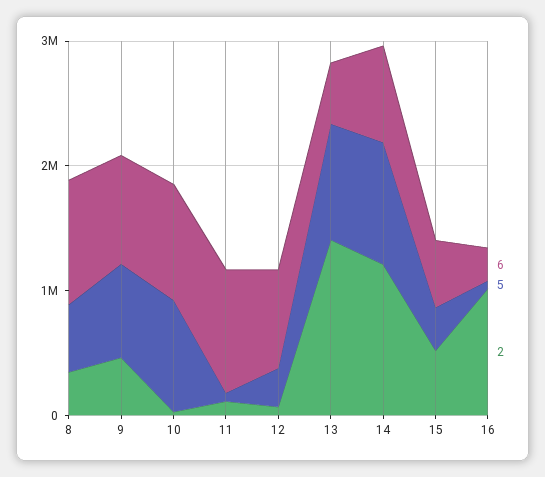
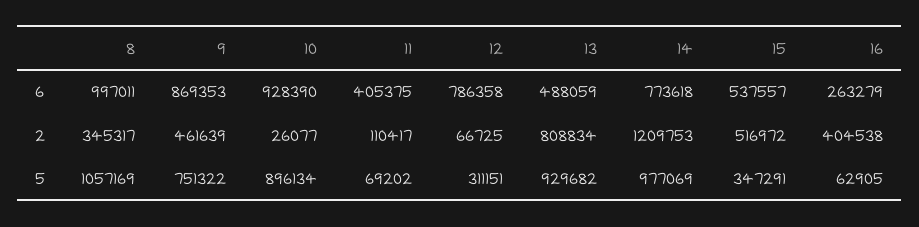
5, 8: 600000 -> 1057169
6, 11: 1000000 -> 405375
2, 13: 1400000 -> 808834
2, 16: 1000000 -> 404538

